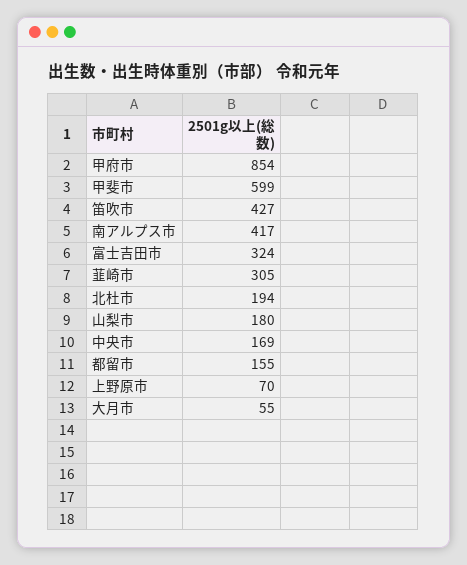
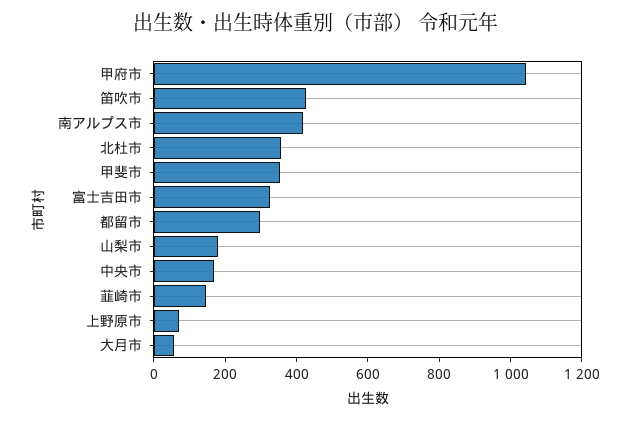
甲府市: 854 -> 1050
甲斐市: 599 -> 350
韮崎市: 305 -> 150
北杜市: 194 -> 350
都留市: 155 -> 300

